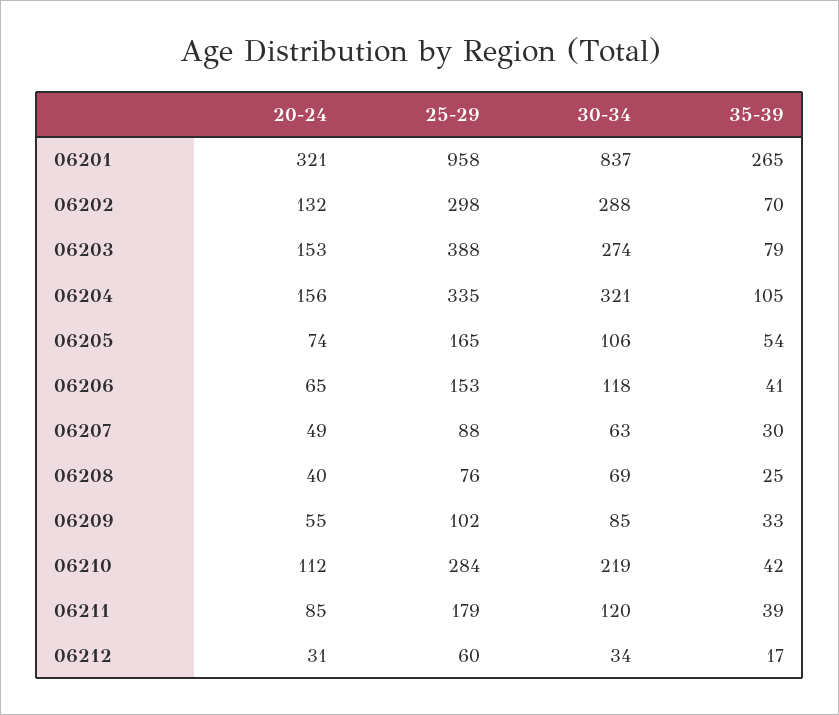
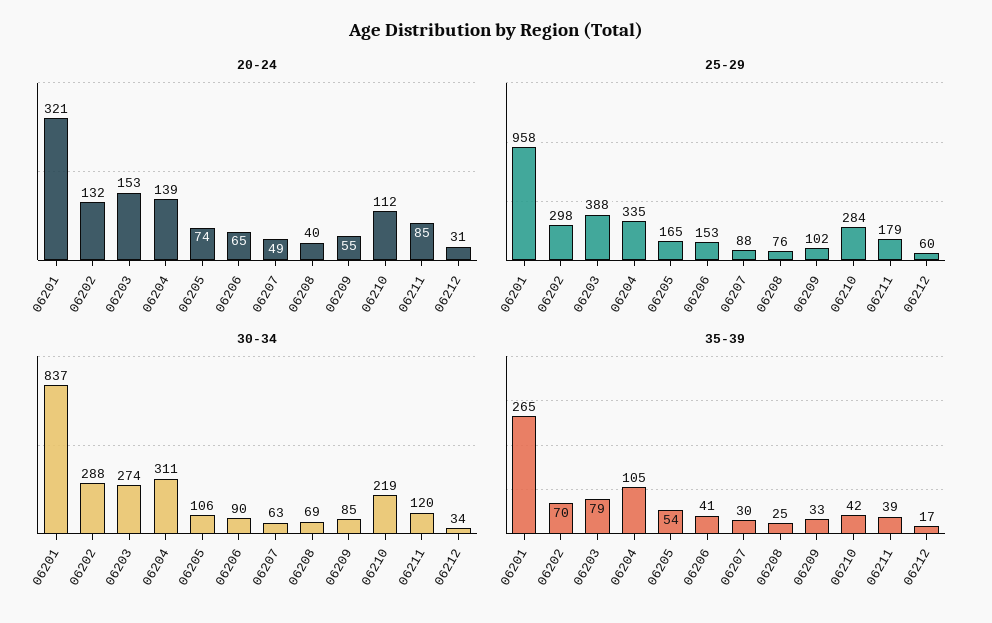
20-24, 06204: 156 -> 139
30-34, 06204: 321 -> 311
30-34, 06206: 118 -> 90

